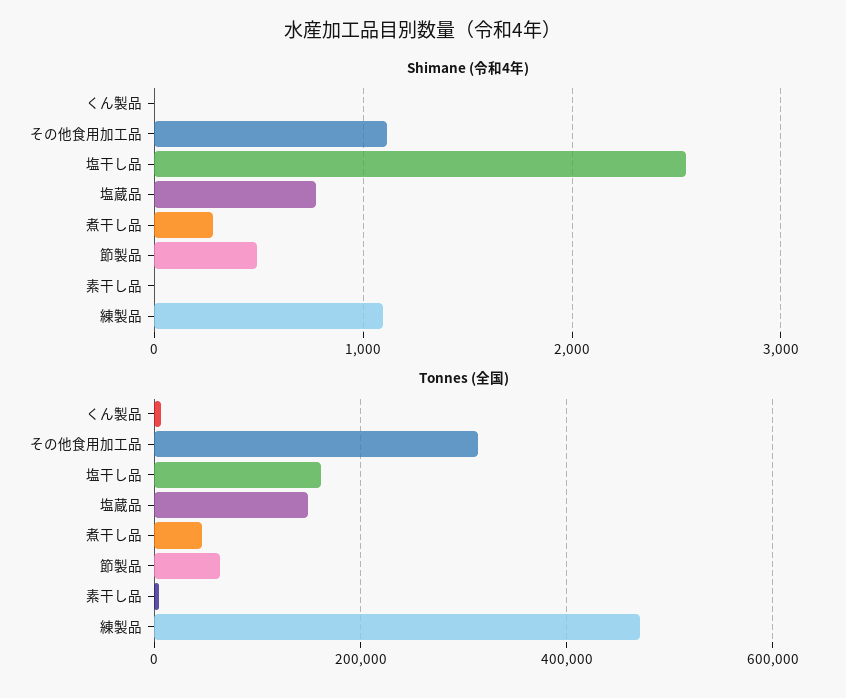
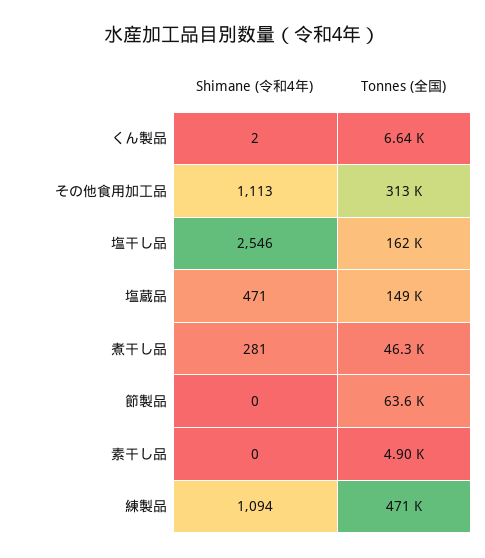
Shimane (令和4年), 塩蔵品: 800 -> 471
Shimane (令和4年), 節製品: 500 -> 0

